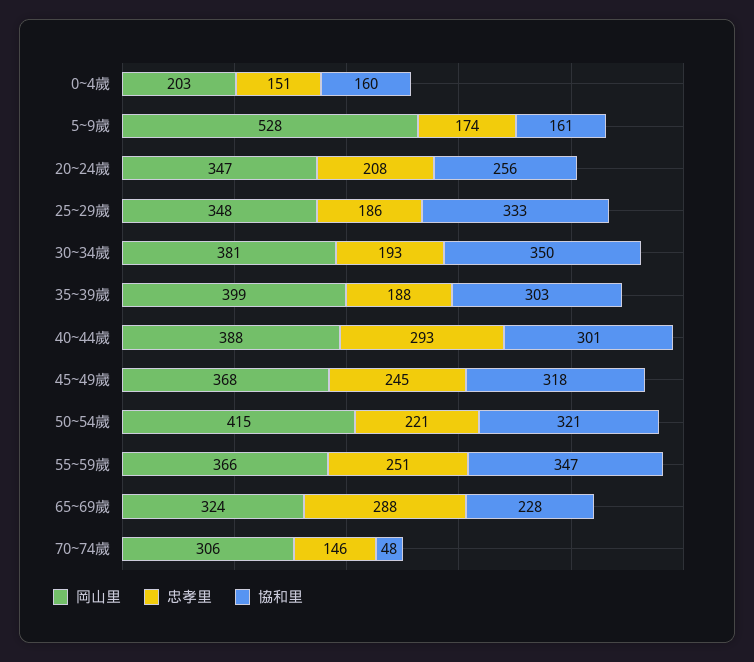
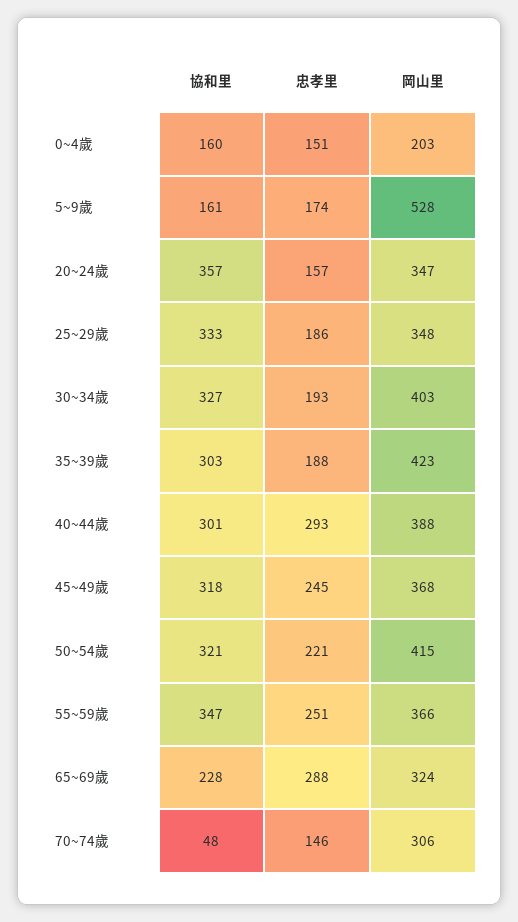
忠孝里, 20~24歲: 208 -> 157
協和里, 20~24歲: 256 -> 357
岡山里, 30~34歲: 381 -> 403
協和里, 30~34歲: 350 -> 327
岡山里, 35~39歲: 399 -> 423

